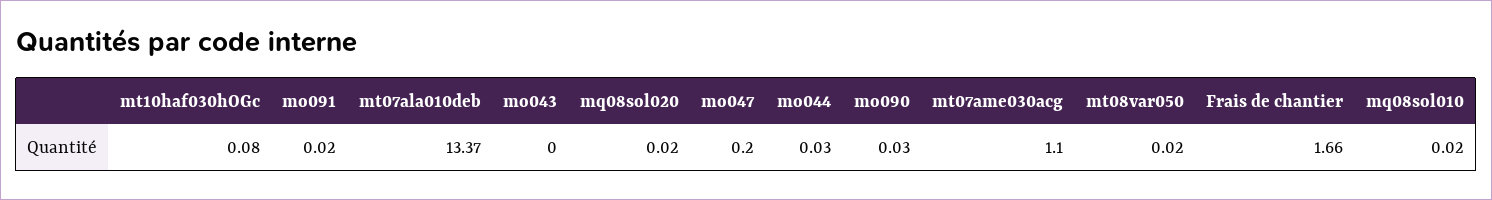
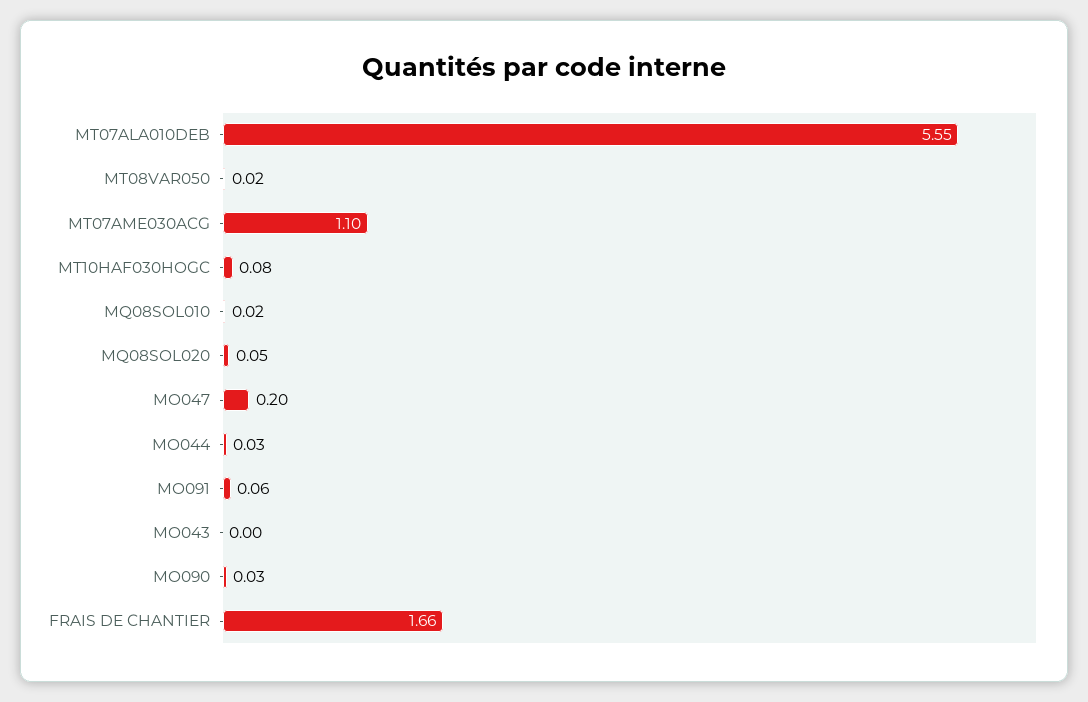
mo091: 0.02 -> 0.06
mt07ala010deb: 13.37 -> 5.55
mq08sol020: 0.02 -> 0.05

